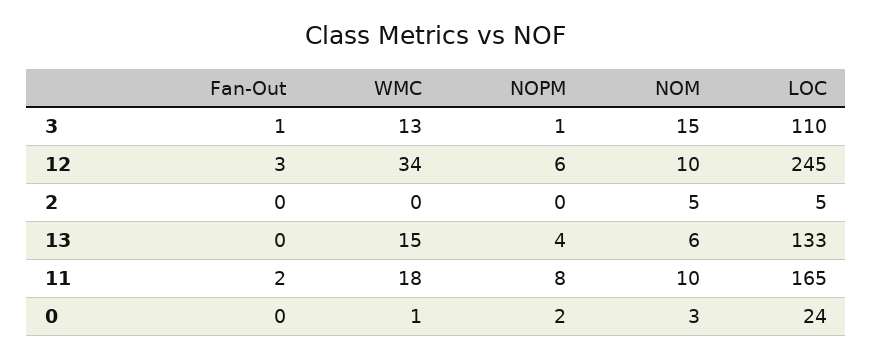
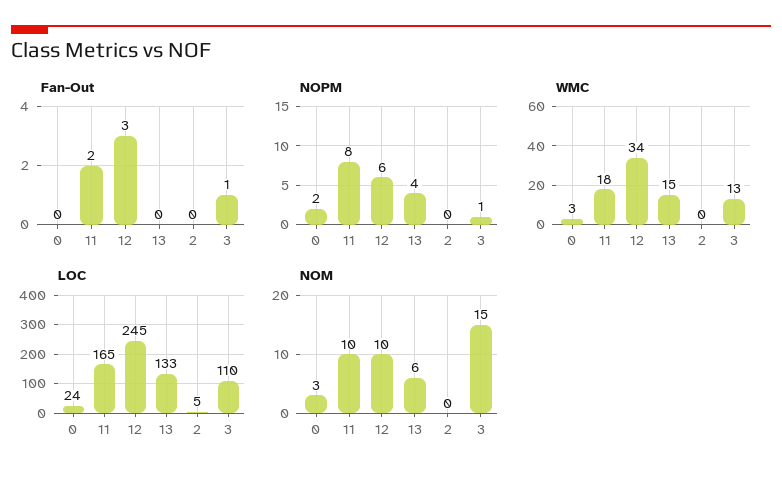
NOM, 2: 5 -> 0
WMC, 0: 1 -> 3

